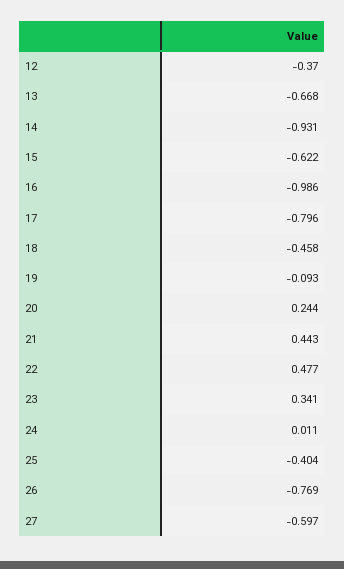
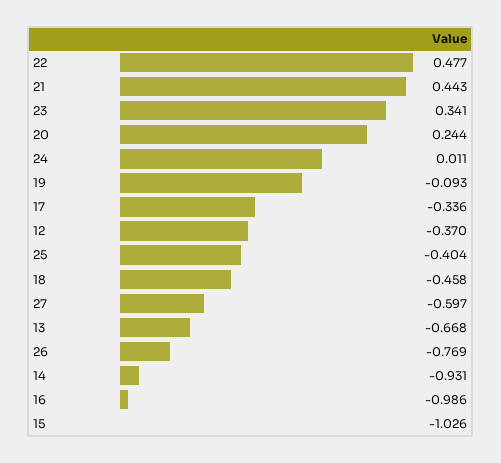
15: -0.622 -> -1.026
17: -0.796 -> -0.336

